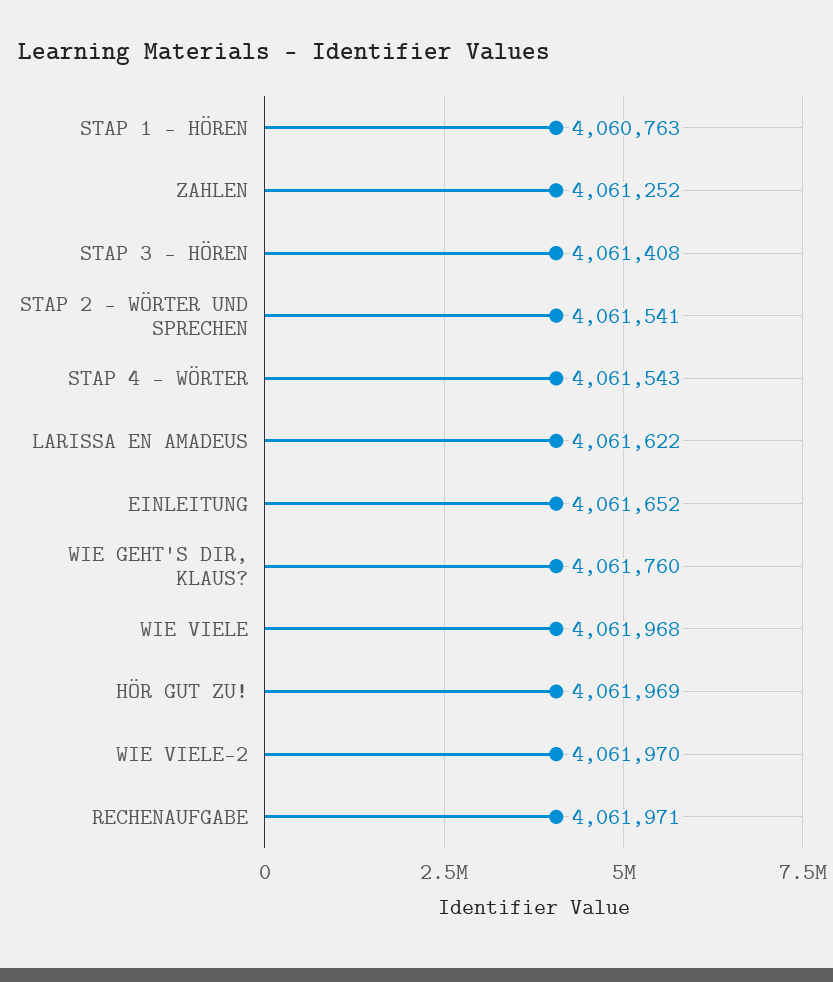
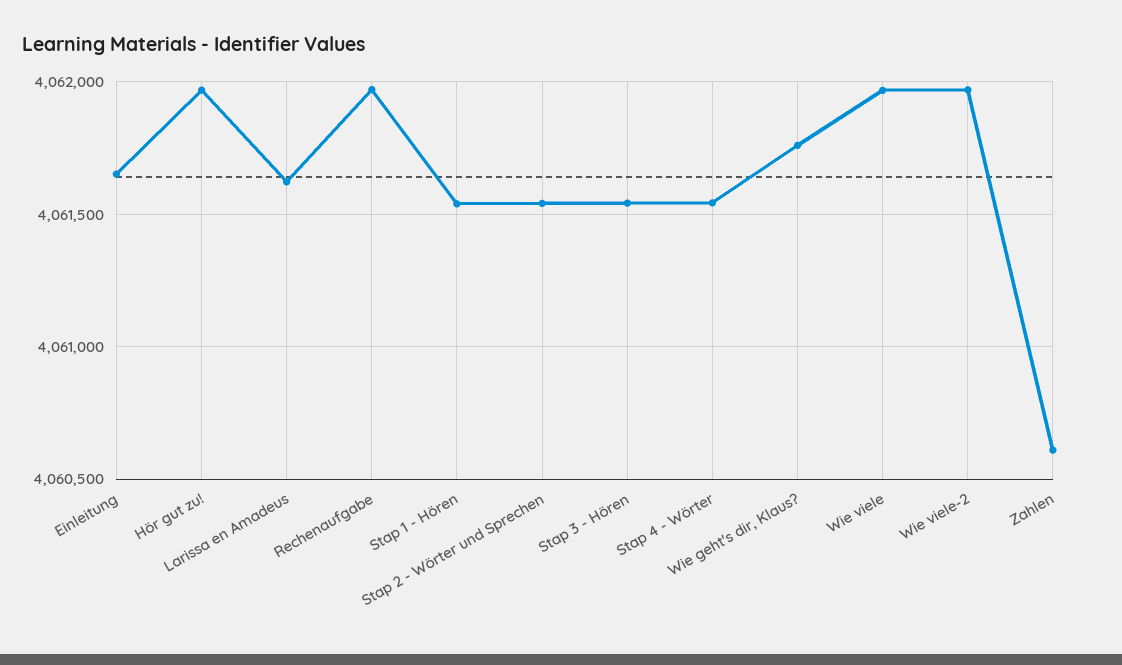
STAP 1 - HÖREN: 4060763 -> 4061550
ZAHLEN: 4061252 -> 4060600
STAP 3 - HÖREN: 4061408 -> 4061550

